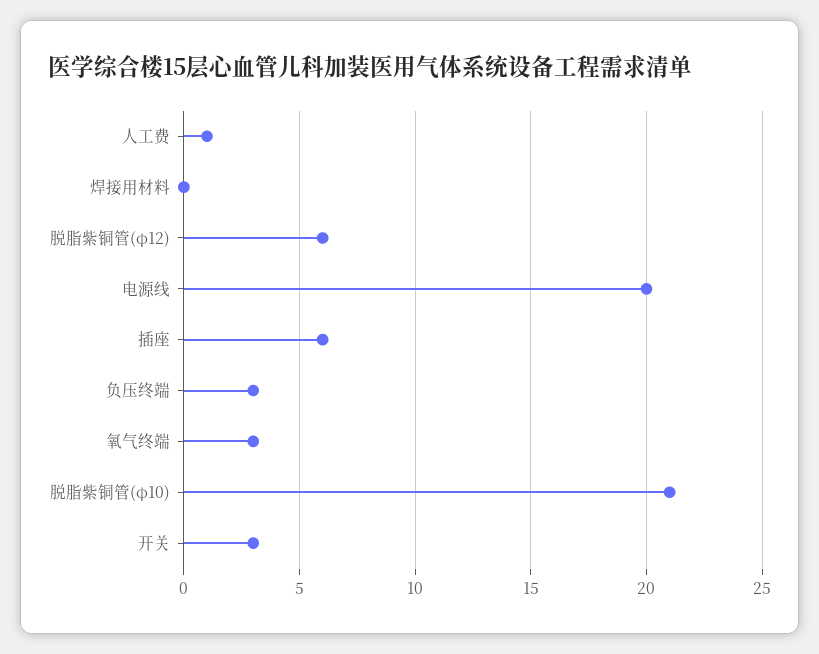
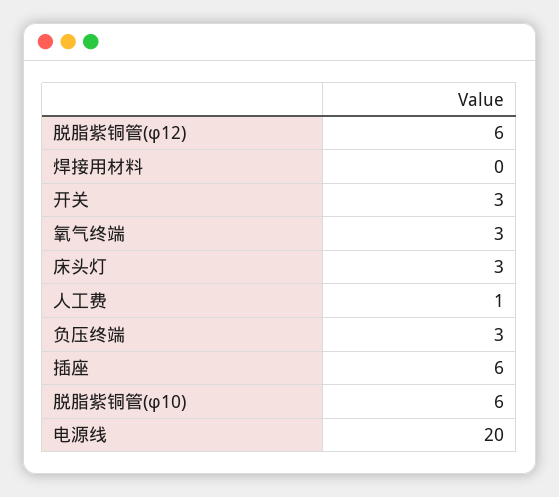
脱脂紫铜管(φ10): 21 -> 6
床头灯: none -> 3

